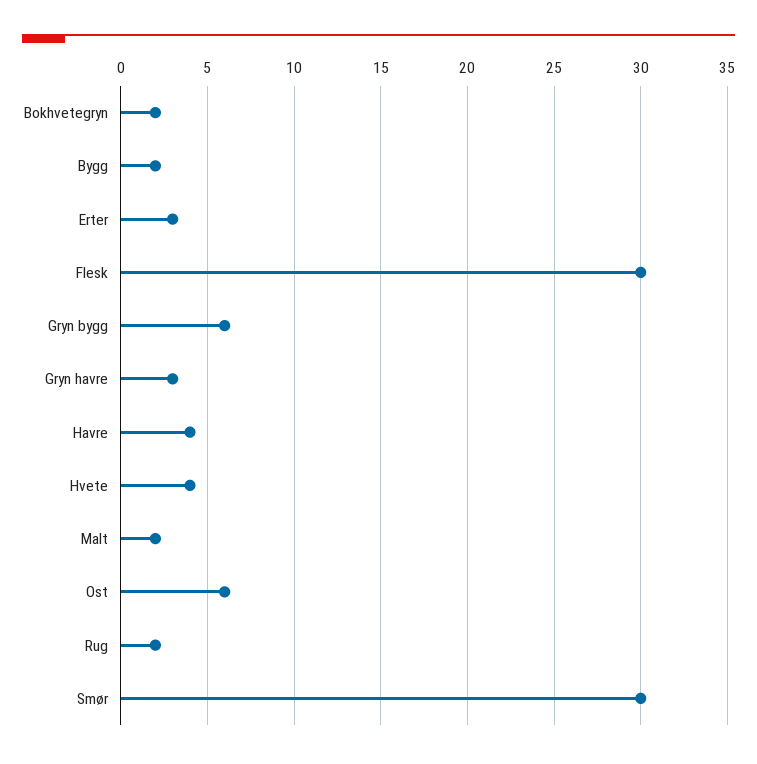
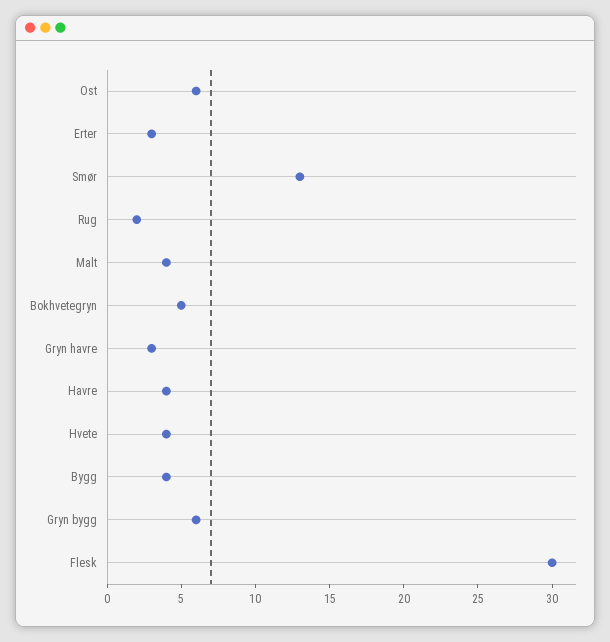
Bokhvetegryn: 2 -> 5
Bygg: 2 -> 4
Malt: 2 -> 4
Smør: 30 -> 13

